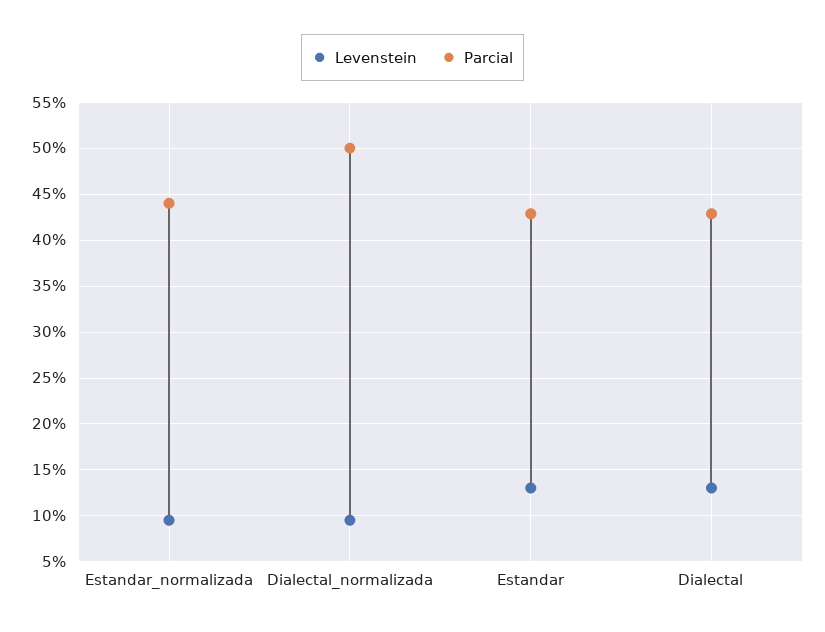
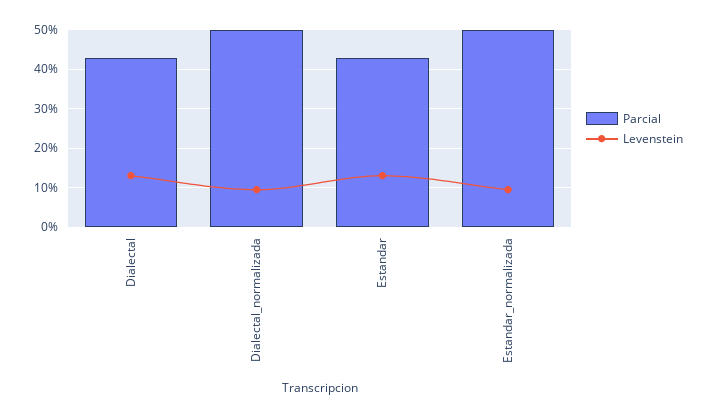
Parcial, Estandar_normalizada: 44 -> 50

